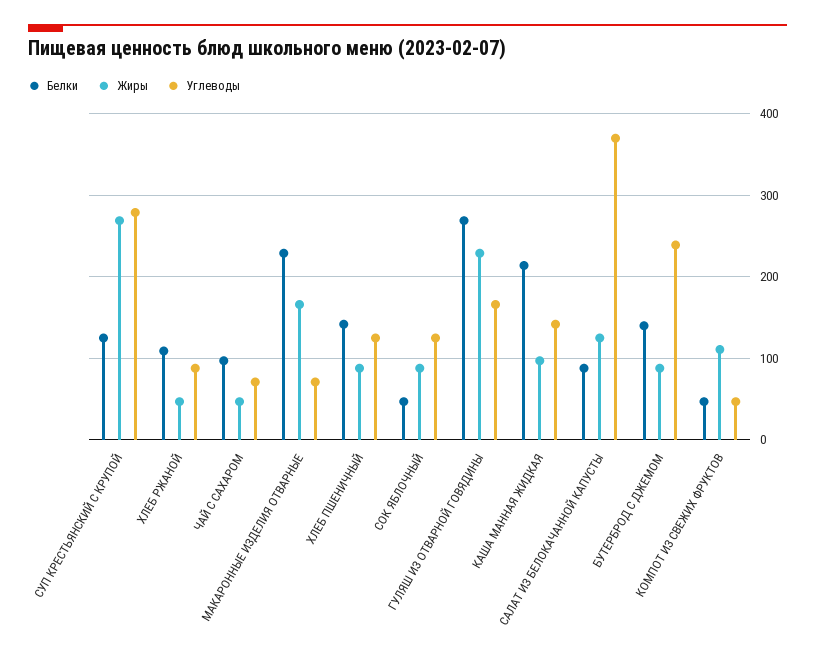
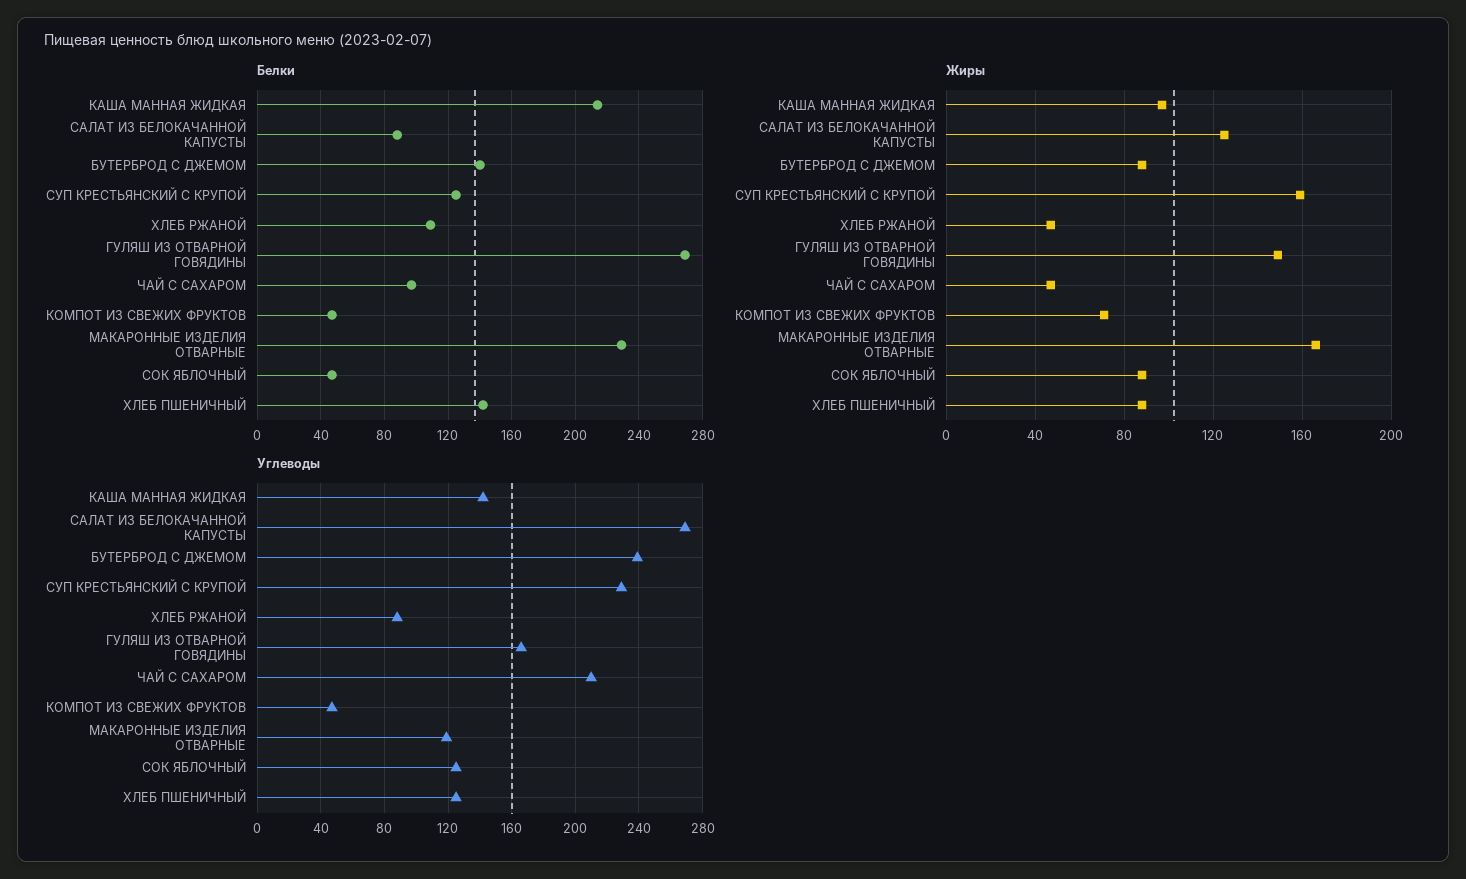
Жиры, СУП КРЕСТЬЯНСКИЙ С КРУПОЙ: 270 -> 160
Углеводы, СУП КРЕСТЬЯНСКИЙ С КРУПОЙ: 280 -> 230
Углеводы, ЧАЙ С САХАРОМ: 70 -> 210
Углеводы, МАКАРОННЫЕ ИЗДЕЛИЯ ОТВАРНЫЕ: 70 -> 120
Жиры, ГУЛЯШ ИЗ ОТВАРНОЙ ГОВЯДИНЫ: 230 -> 150
Углеводы, САЛАТ ИЗ БЕЛОКАЧАННОЙ КАПУСТЫ: 370 -> 270
Жиры, КОМПОТ ИЗ СВЕЖИХ ФРУКТОВ: 110 -> 70

